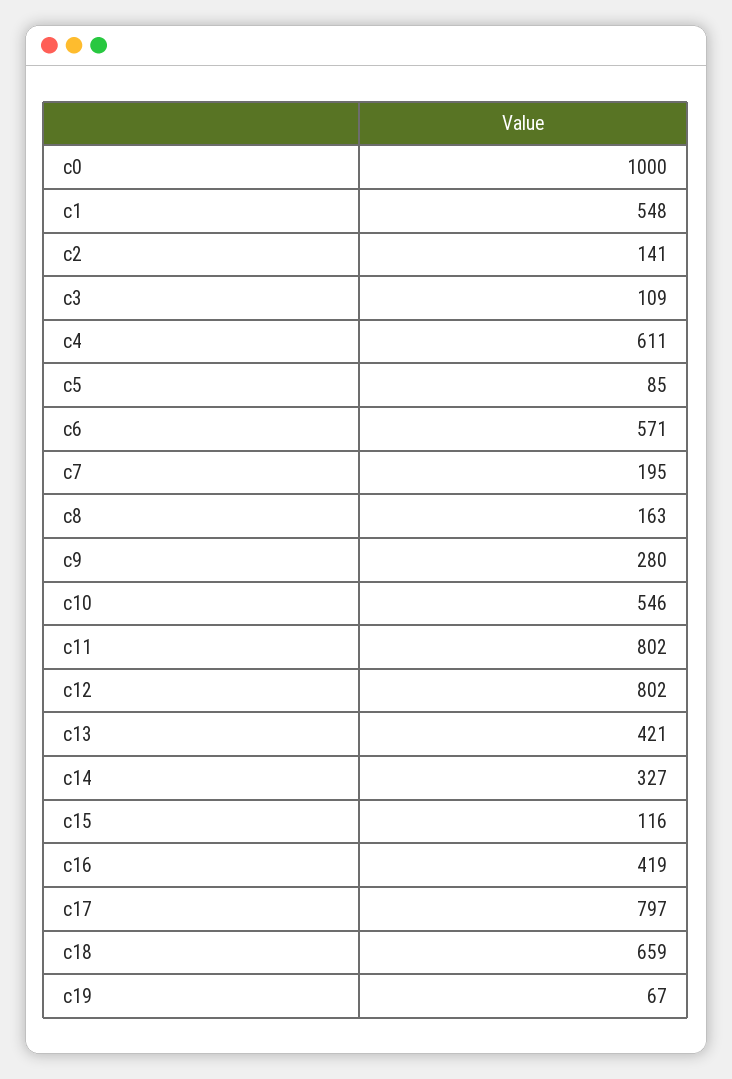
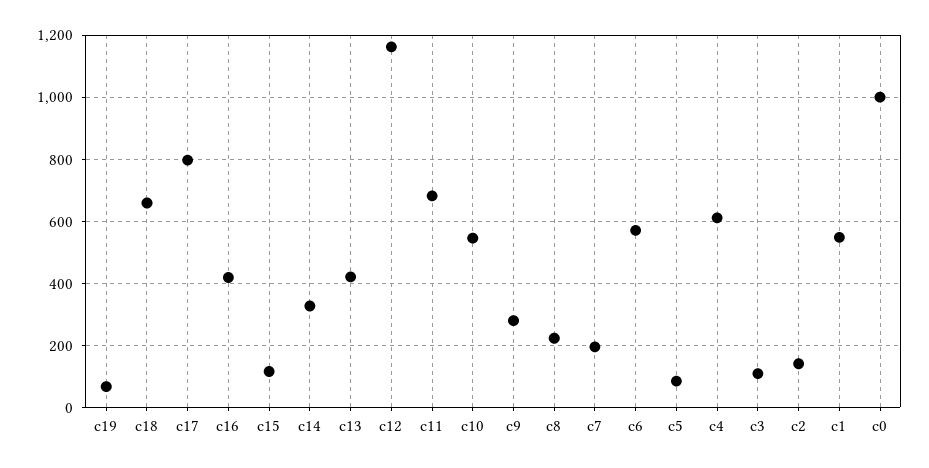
c8: 163 -> 220
c11: 802 -> 680
c12: 802 -> 1160

